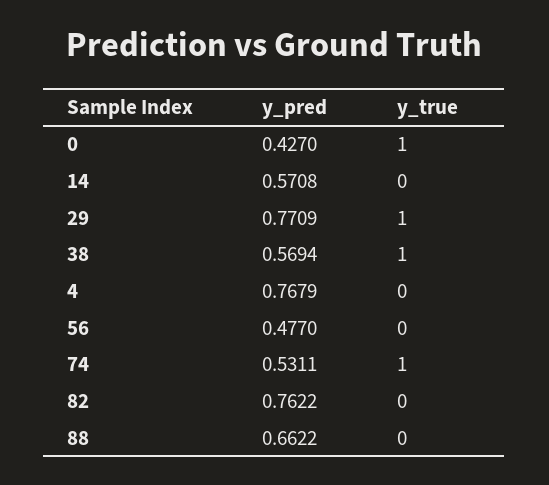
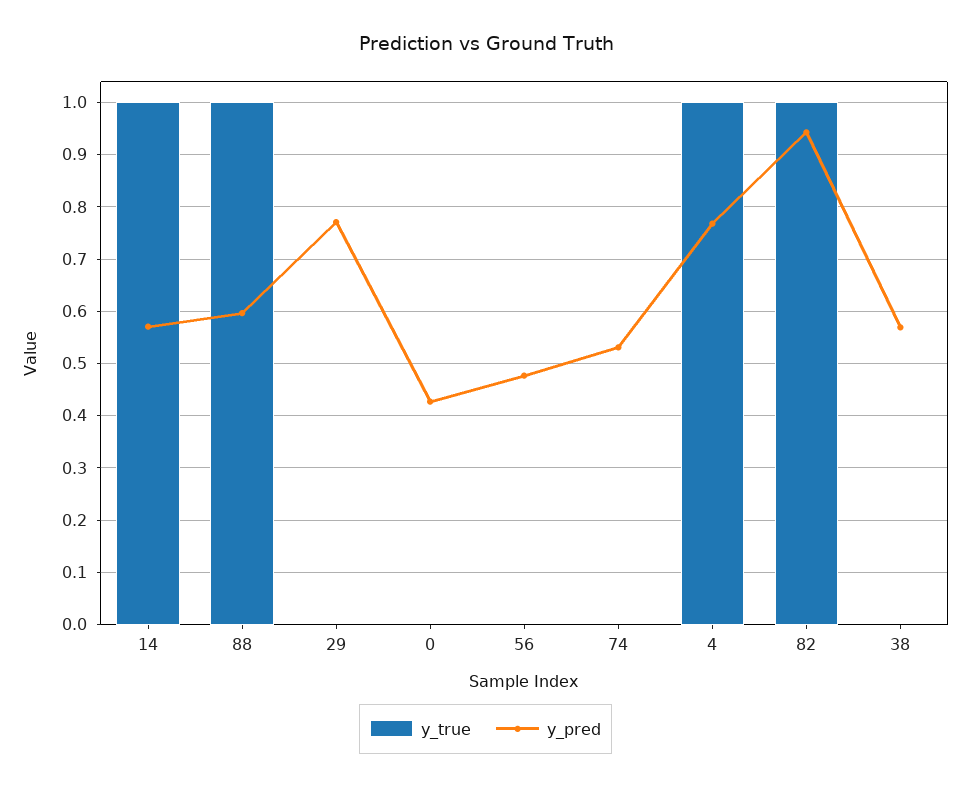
y_true, 0: 1 -> 0
y_true, 14: 0 -> 1
y_true, 29: 1 -> 0
y_true, 38: 1 -> 0
y_true, 4: 0 -> 1
y_true, 74: 1 -> 0
y_pred, 82: 0.7622 -> 0.94
y_true, 82: 0 -> 1
y_pred, 88: 0.6622 -> 0.6
y_true, 88: 0 -> 1

